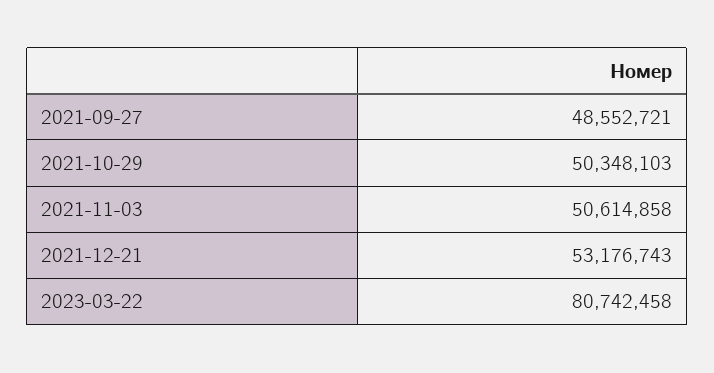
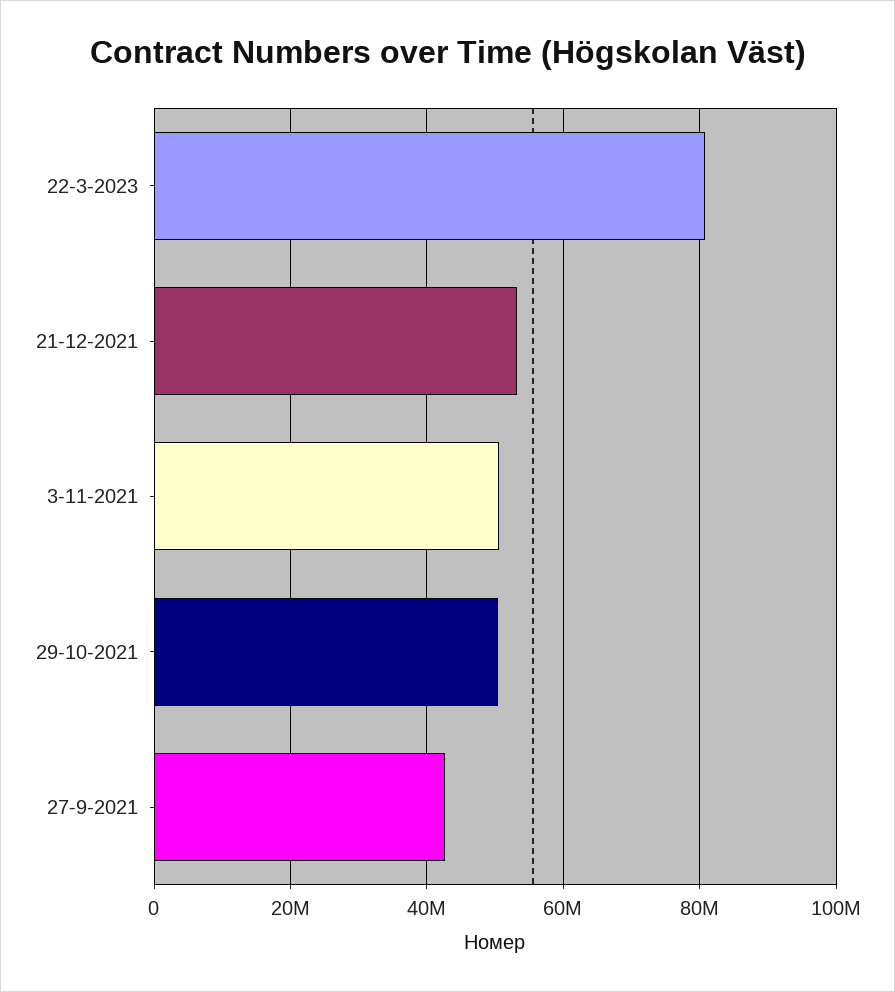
2021-09-27: 48552721 -> 42000000

